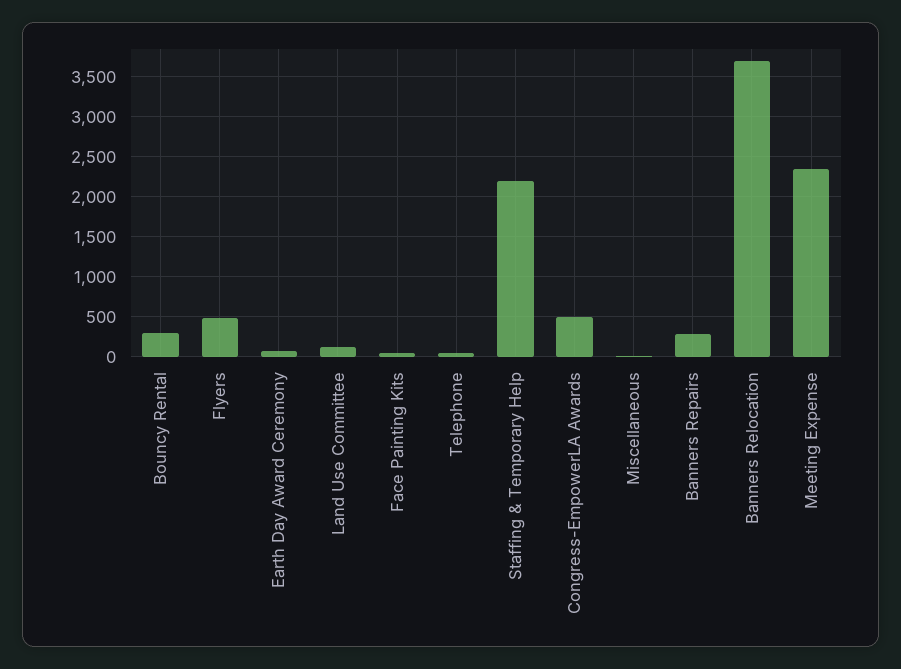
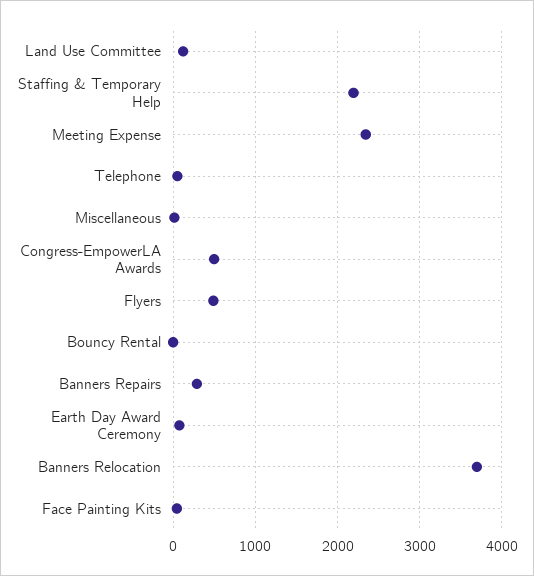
Bouncy Rental: 300 -> 0

